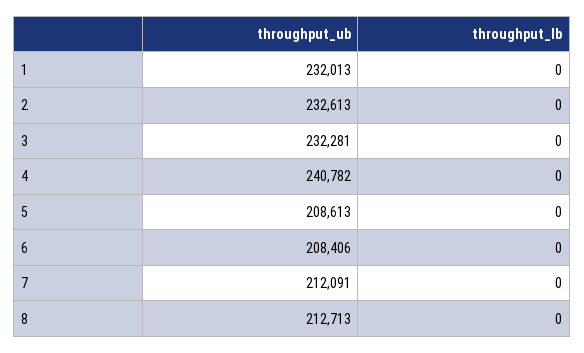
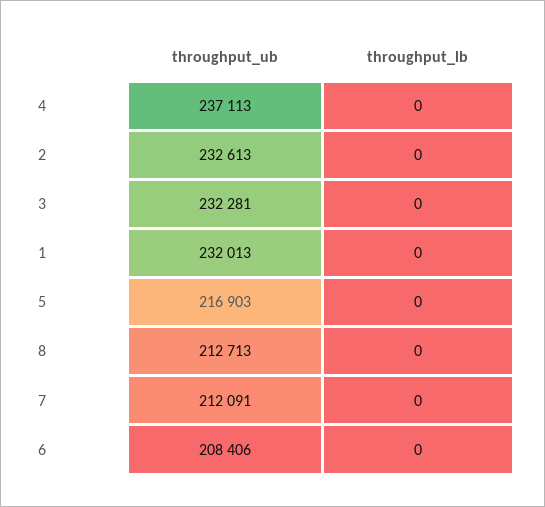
throughput_ub, 4: 240782 -> 237113
throughput_ub, 5: 208613 -> 216903

